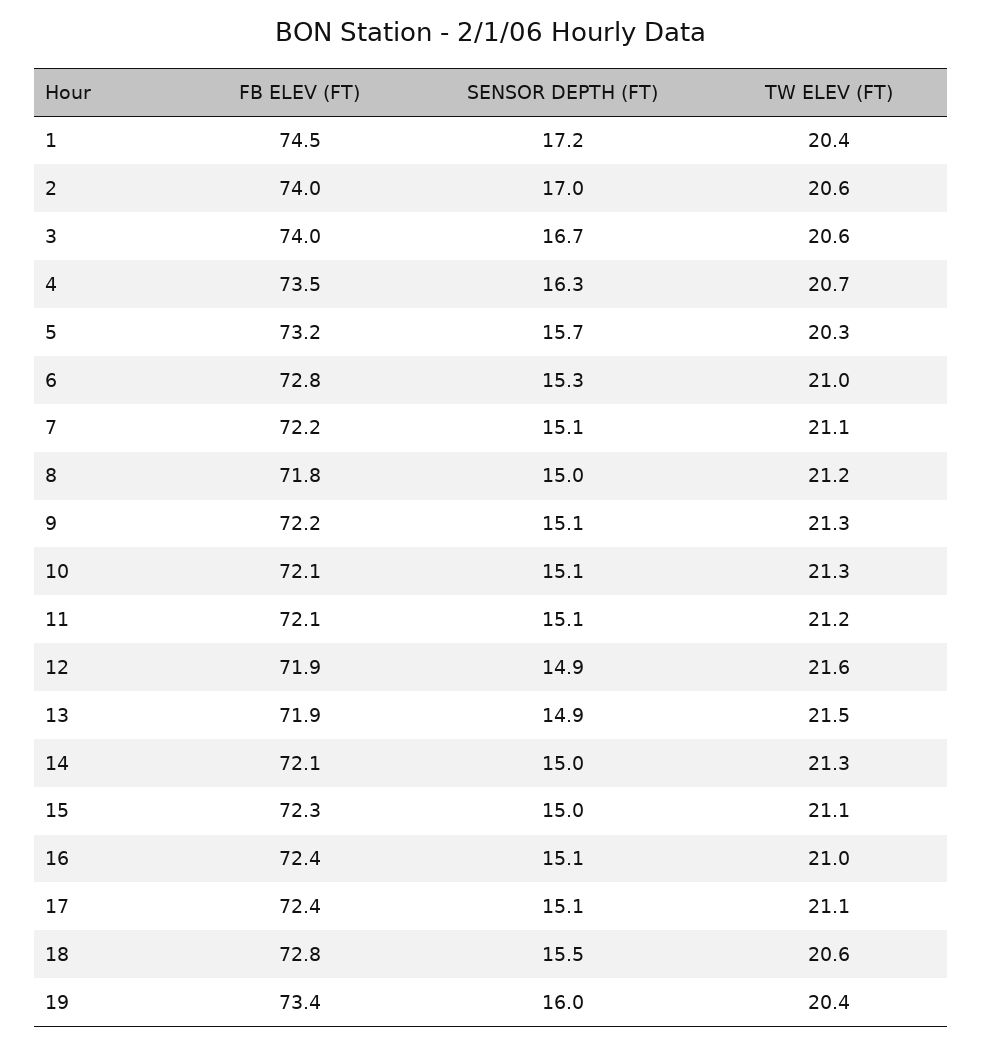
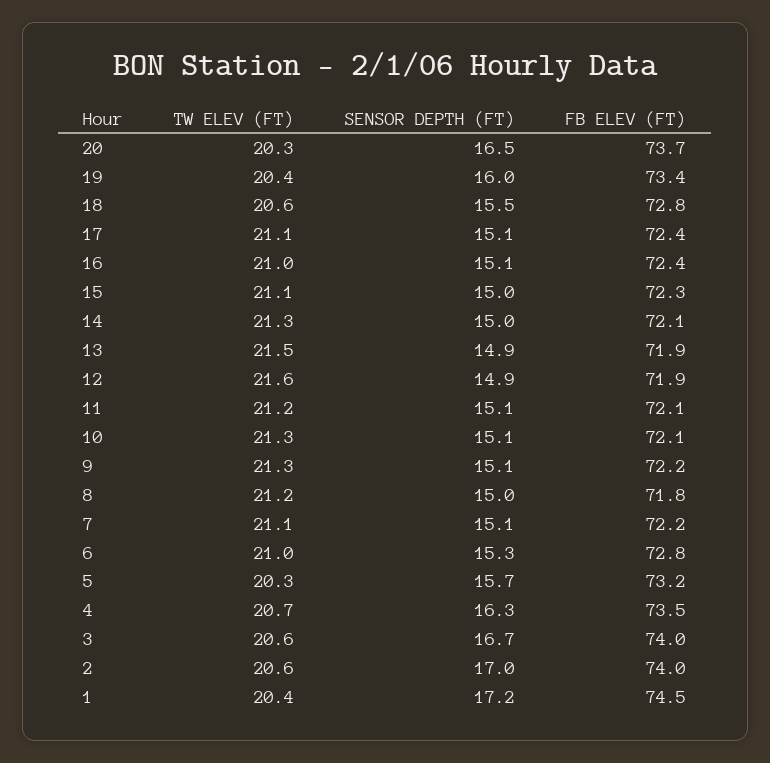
TW ELEV (FT), 20: none -> 20.3
SENSOR DEPTH (FT), 20: none -> 16.5
FB ELEV (FT), 20: none -> 73.7

